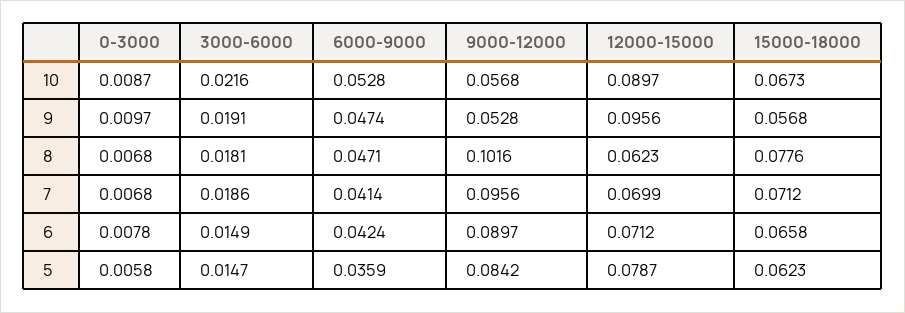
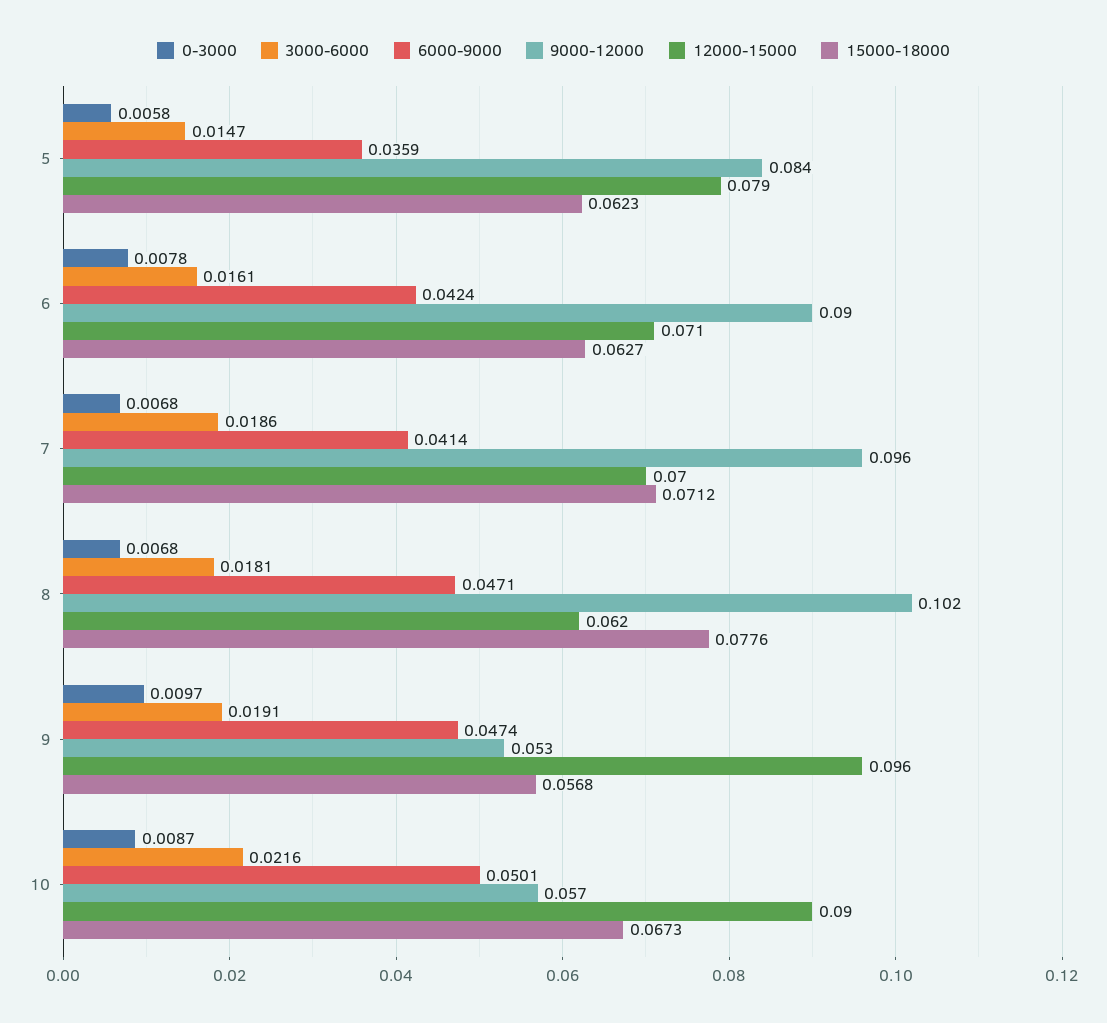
6000-9000, 10: 0.0528 -> 0.0501
3000-6000, 6: 0.0149 -> 0.0161
15000-18000, 6: 0.0658 -> 0.0627

